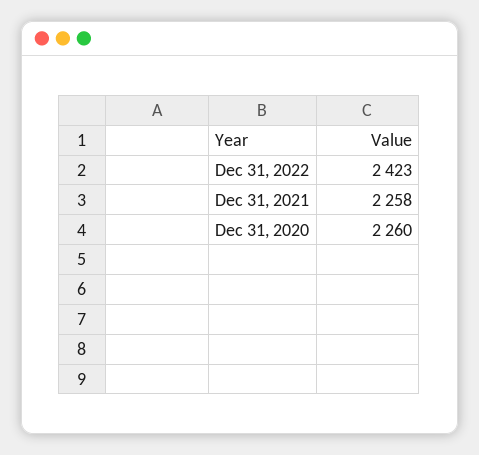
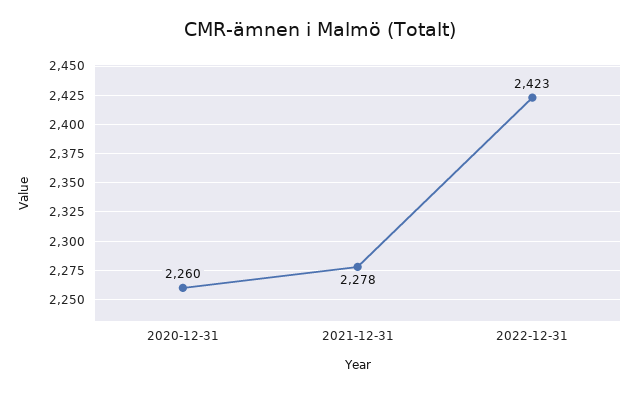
Dec 31, 2021: 2258 -> 2278

